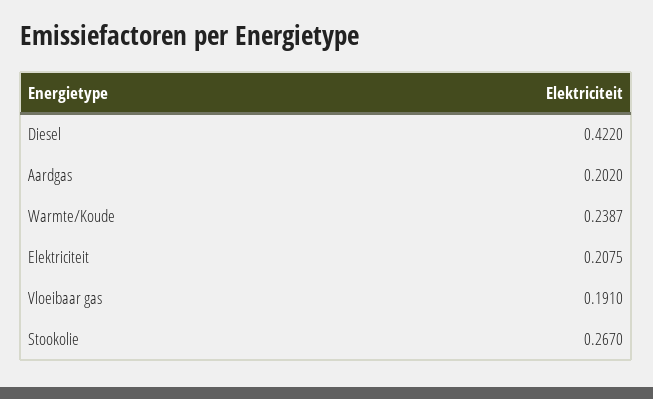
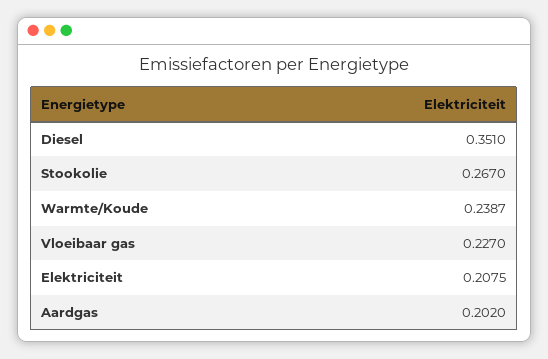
Diesel: 0.422 -> 0.351
Vloeibaar gas: 0.191 -> 0.227

